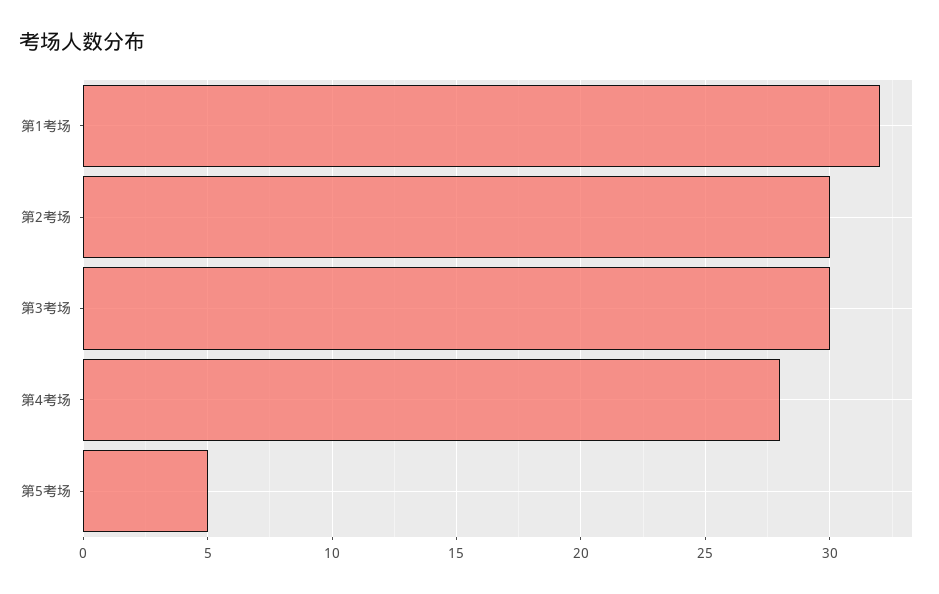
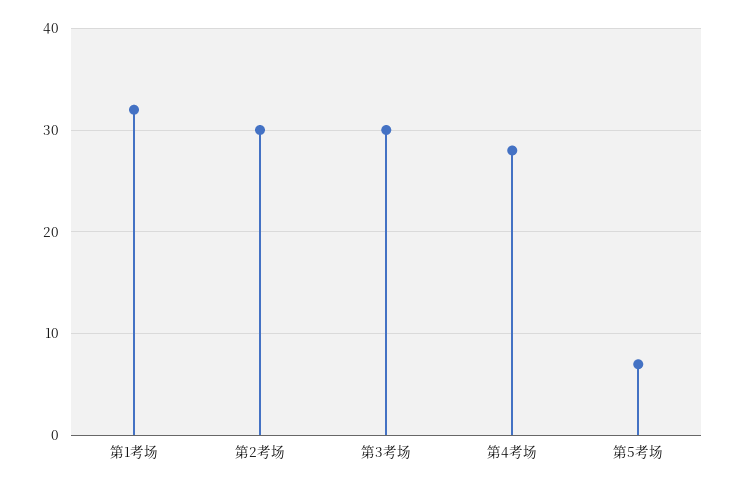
第5考场: 5 -> 7

